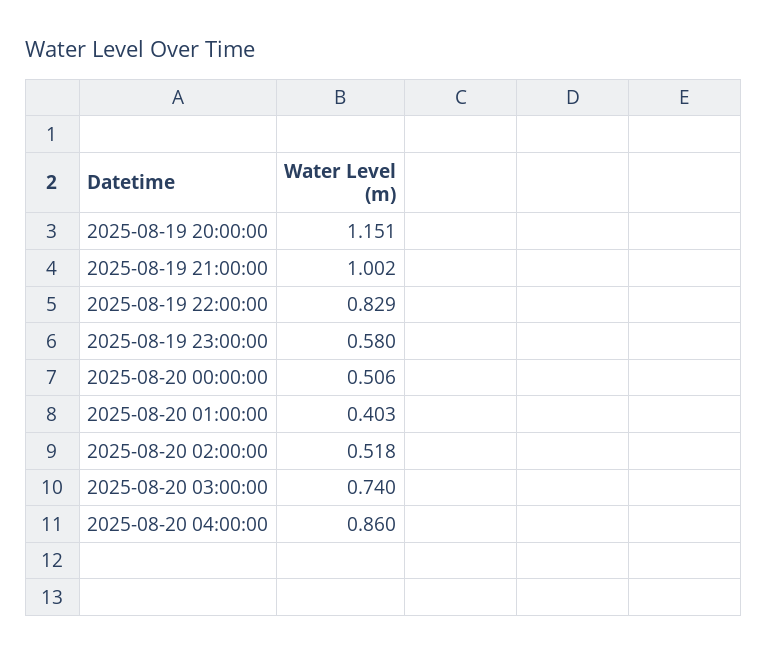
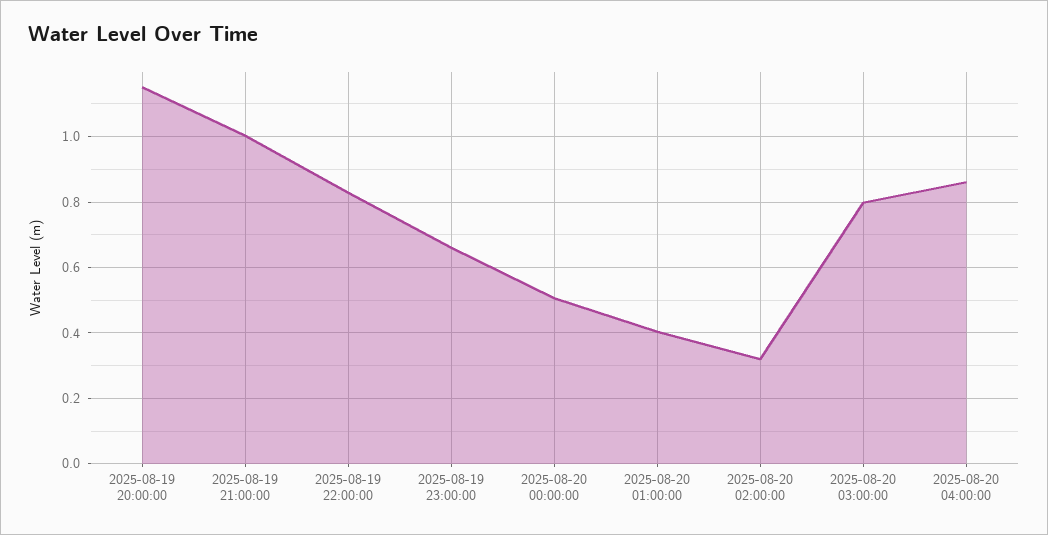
2025-08-19 23:00:00: 0.58 -> 0.66
2025-08-20 02:00:00: 0.518 -> 0.32
2025-08-20 03:00:00: 0.74 -> 0.8

